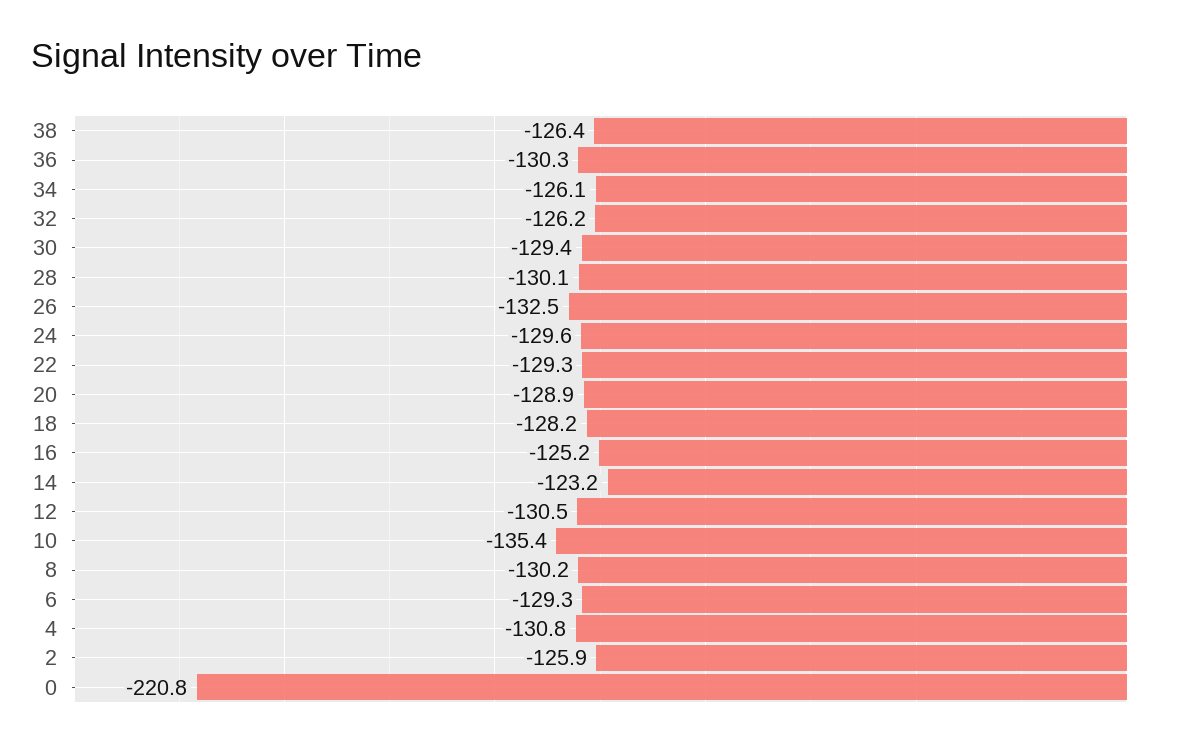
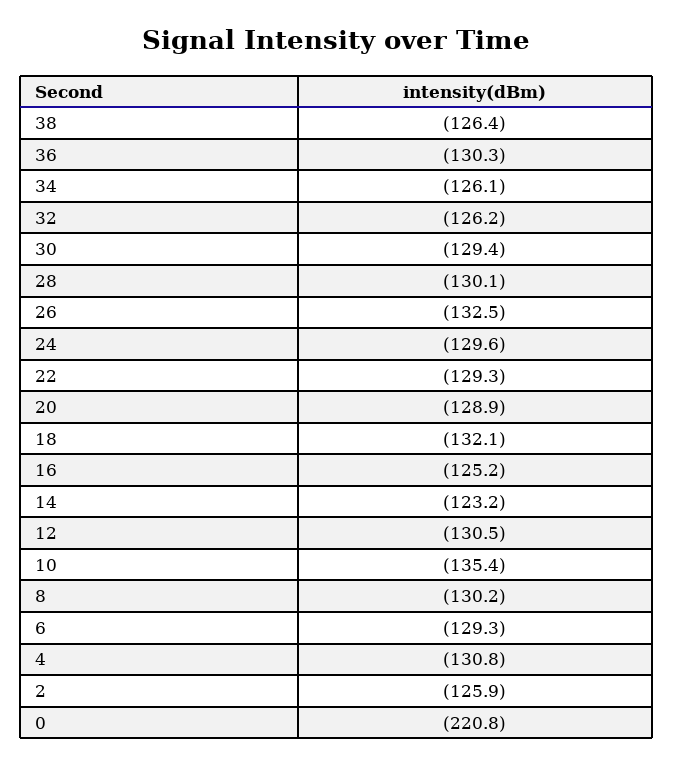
18: -128.2 -> -132.1

